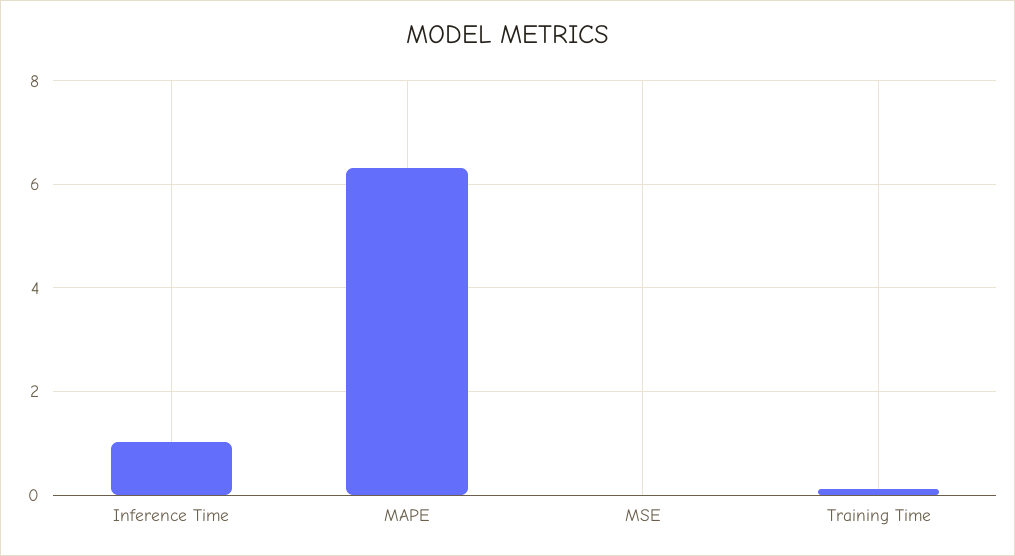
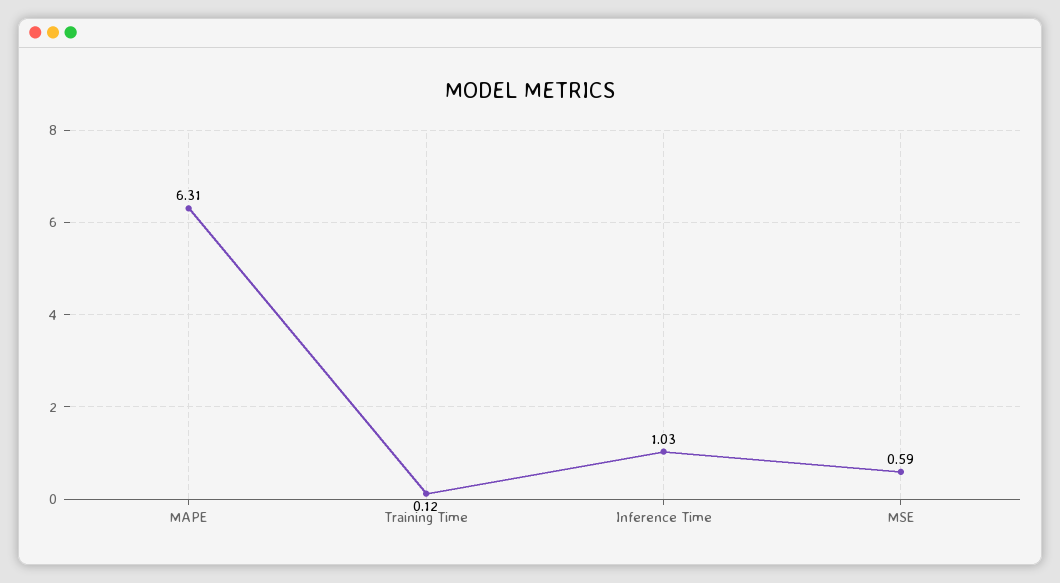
MSE: 0 -> 0.59

